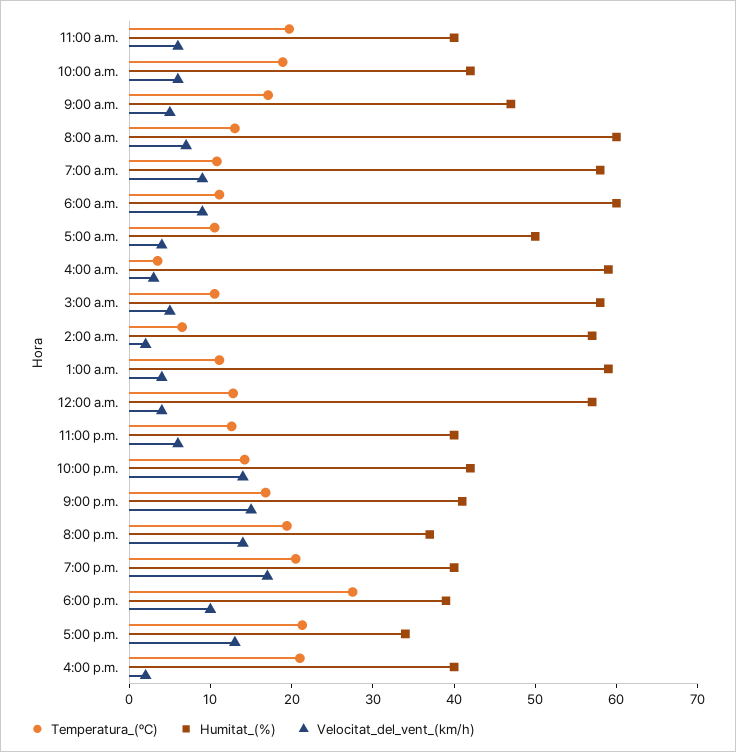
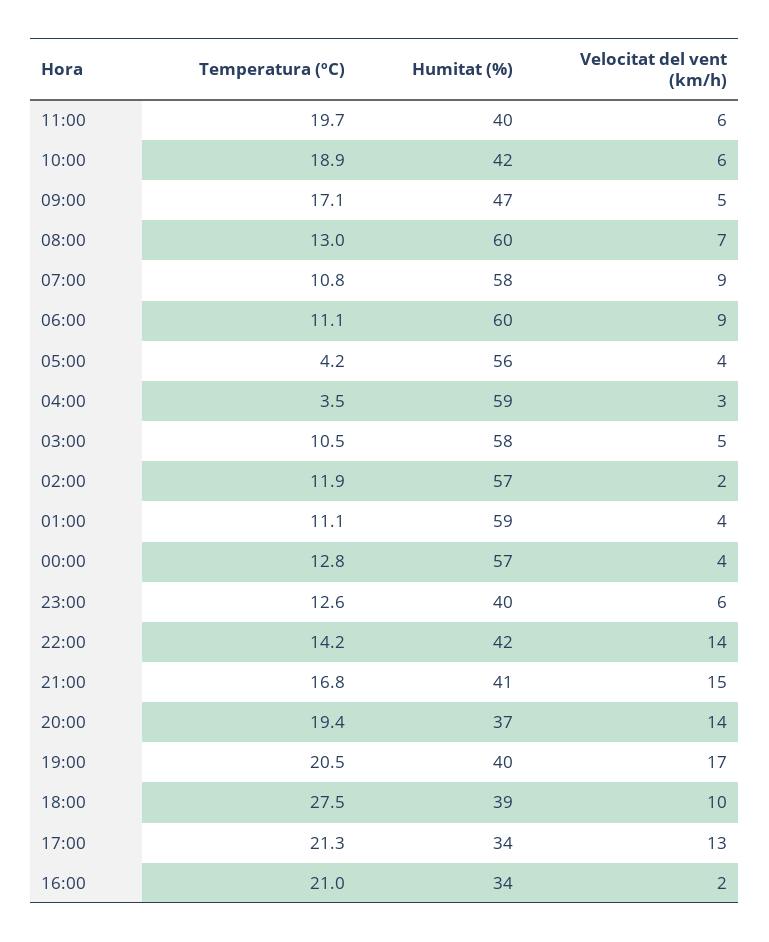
Temperatura_(ºC), 5:00 a.m.: 10 -> 4.2
Humitat_(%), 5:00 a.m.: 50 -> 56
Temperatura_(ºC), 2:00 a.m.: 6 -> 11.9
Humitat_(%), 4:00 p.m.: 40 -> 34

